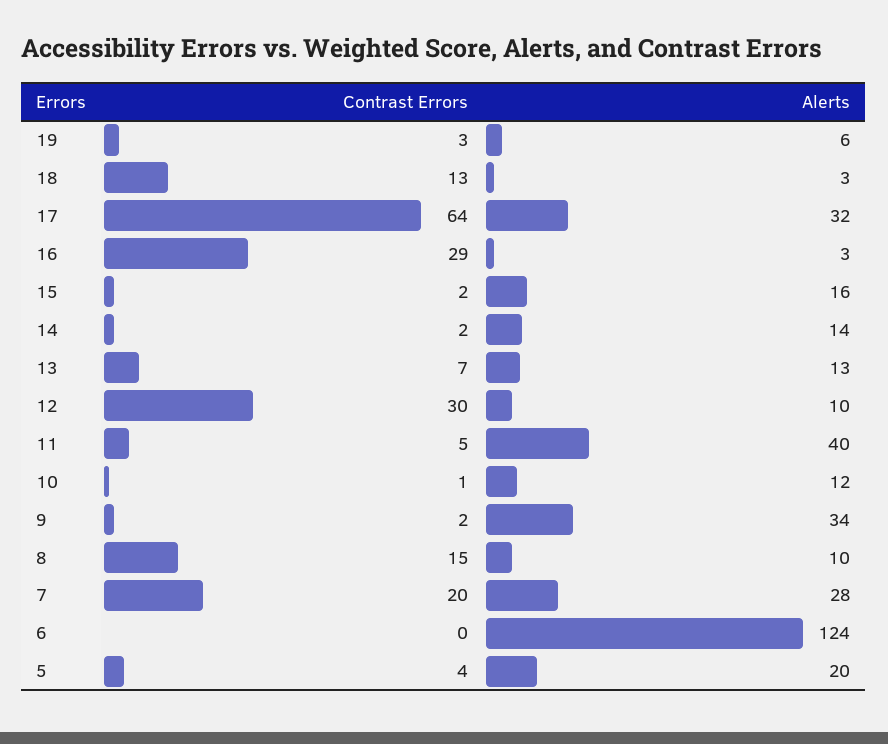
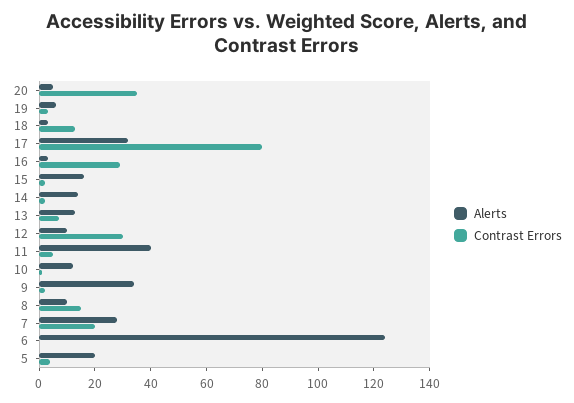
Contrast Errors, 17: 64 -> 80
Alerts, 20: none -> 5
Contrast Errors, 20: none -> 35

